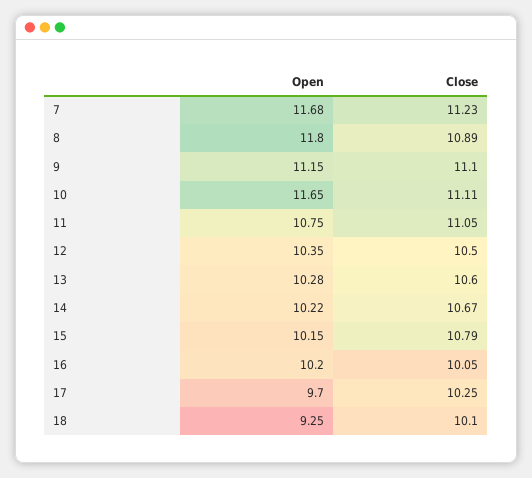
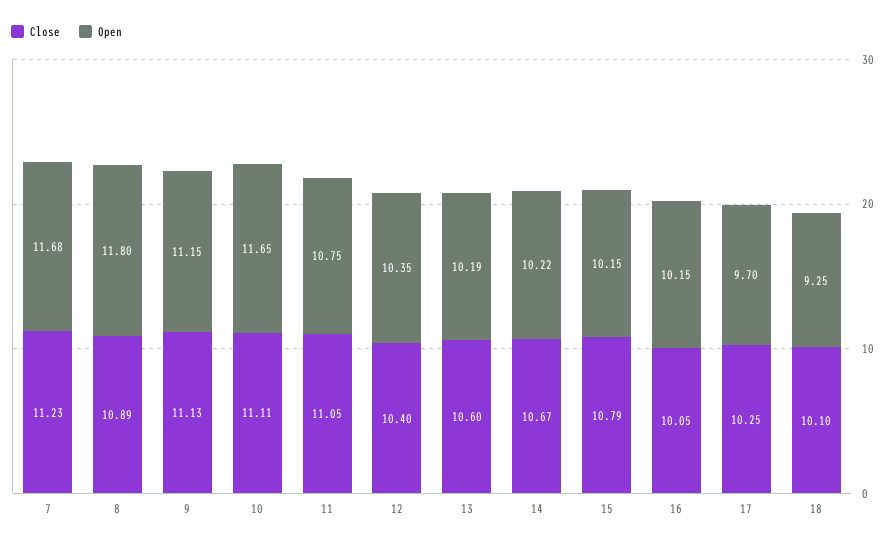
Close, 9: 11.1 -> 11.13
Close, 12: 10.5 -> 10.4
Open, 13: 10.28 -> 10.19
Open, 16: 10.2 -> 10.15

